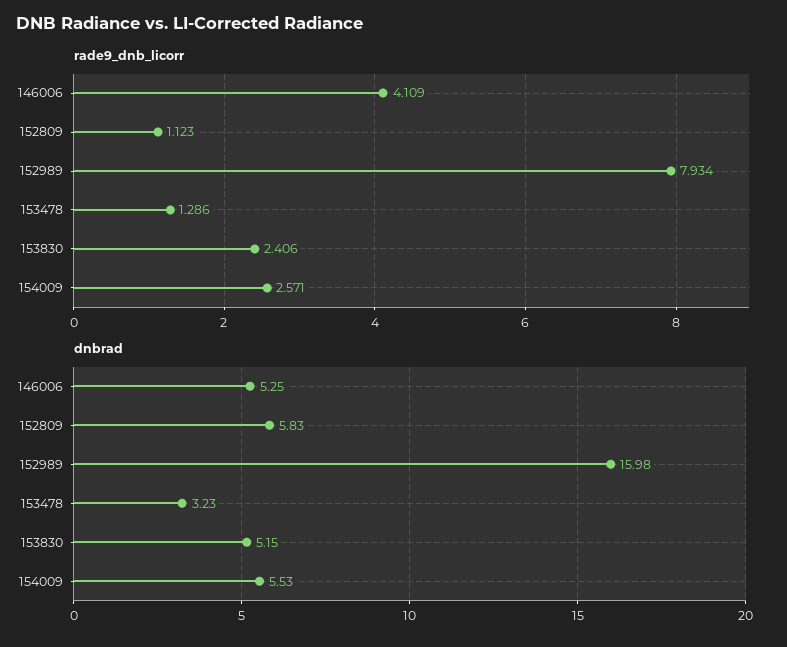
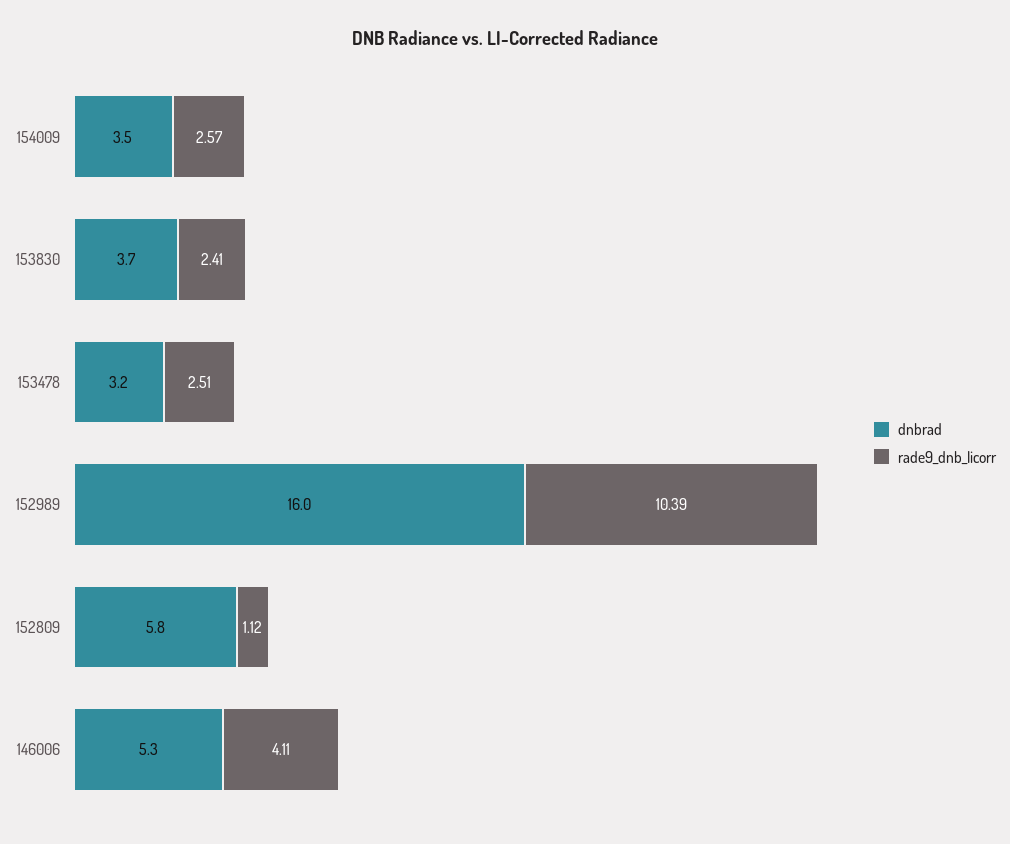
rade9_dnb_licorr, 152989: 7.934 -> 10.39
rade9_dnb_licorr, 153478: 1.286 -> 2.51
dnbrad, 153830: 5.15 -> 3.7
dnbrad, 154009: 5.53 -> 3.5

